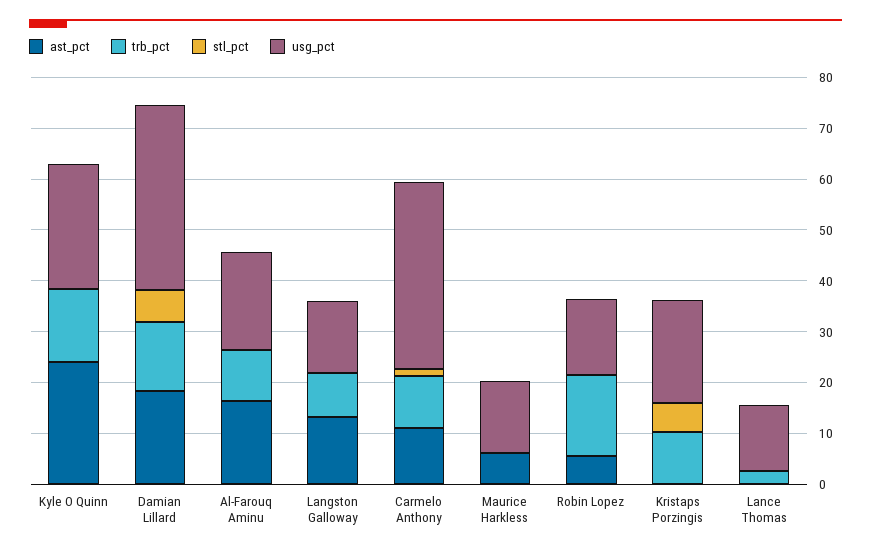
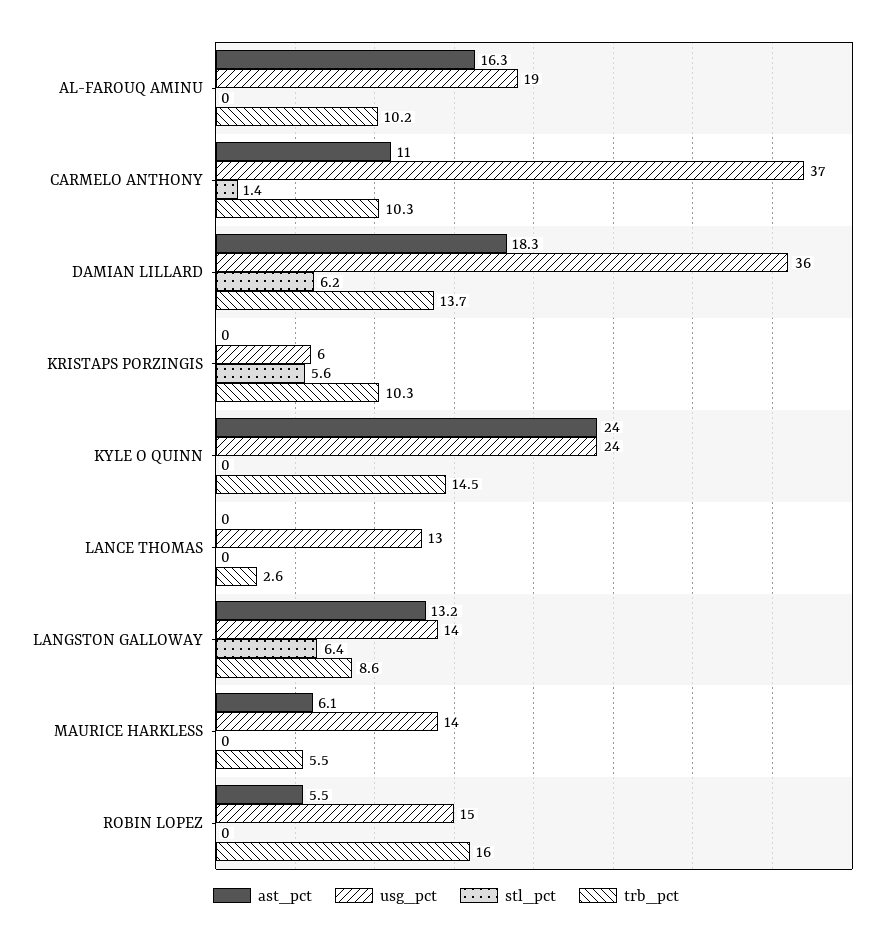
stl_pct, Langston Galloway: 0 -> 6.4
trb_pct, Maurice Harkless: 0 -> 5.5
usg_pct, Kristaps Porzingis: 20 -> 6

